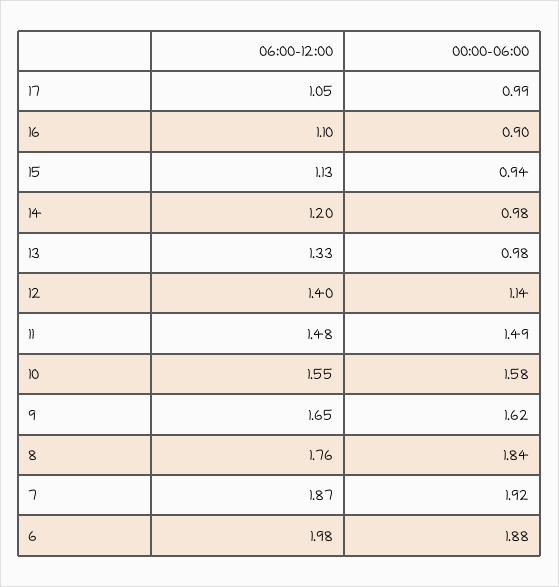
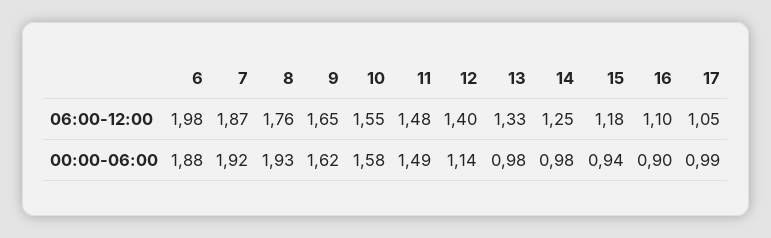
06:00-12:00, 15: 1.13 -> 1.18
06:00-12:00, 14: 1.2 -> 1.25
00:00-06:00, 8: 1.84 -> 1.93

